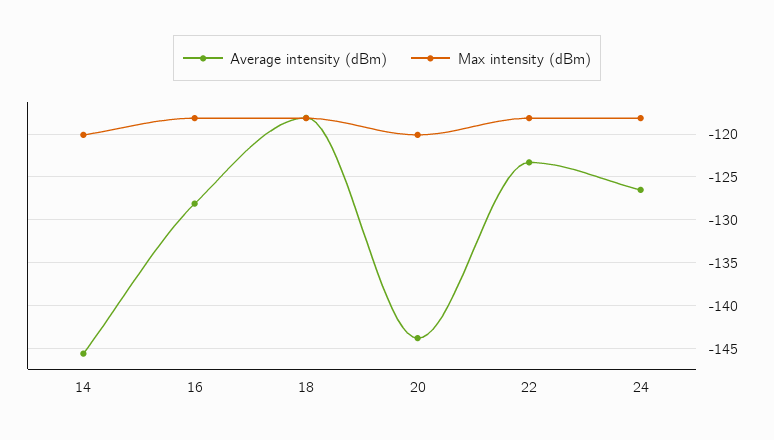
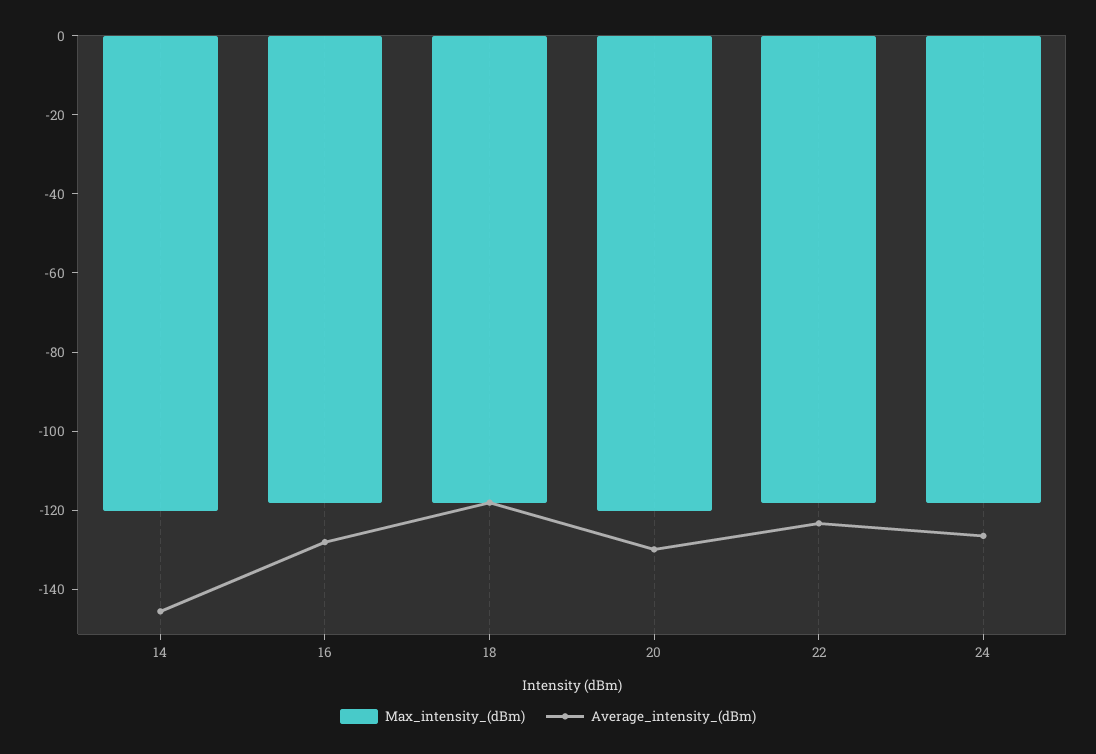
Average intensity (dBm), 20: -144 -> -130

